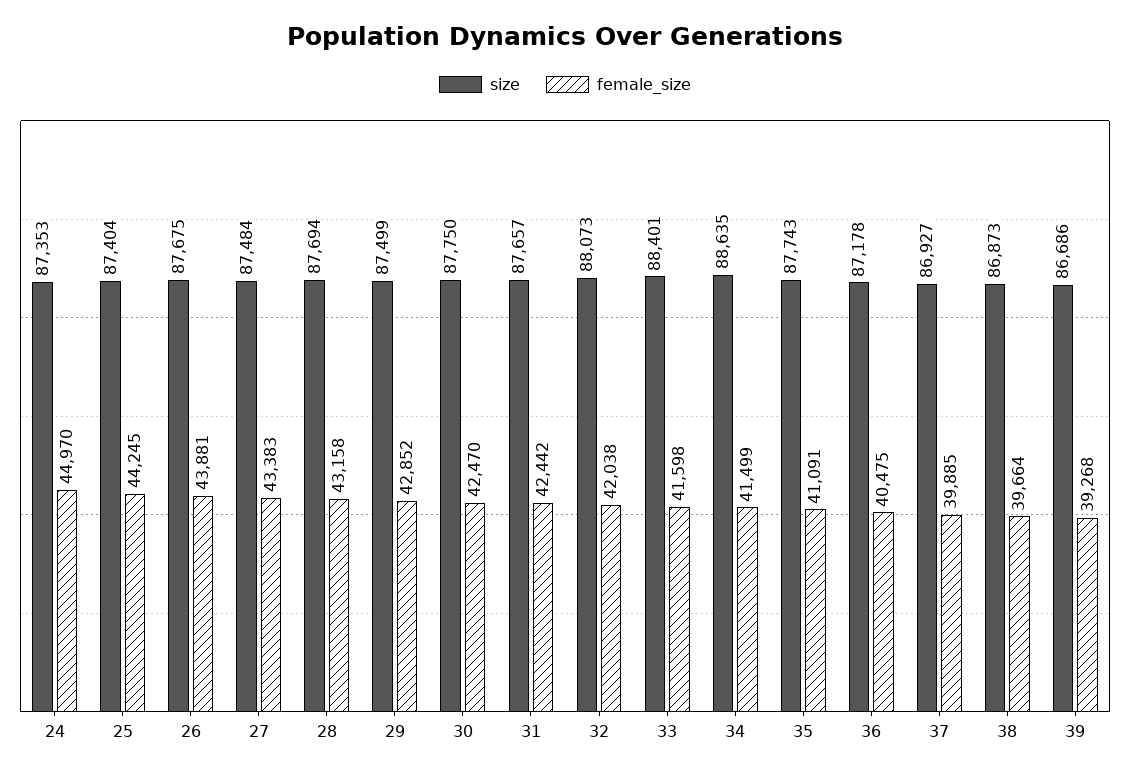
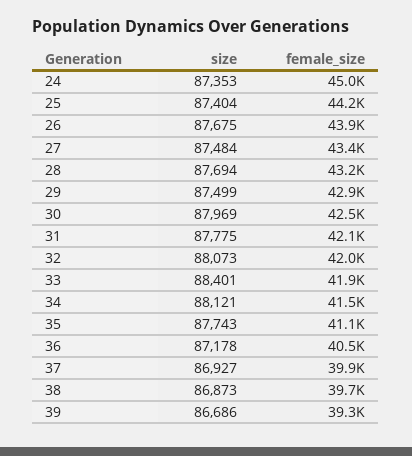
size, 30: 87750 -> 87969
size, 31: 87657 -> 87775
female_size, 31: 42442 -> 42100
female_size, 33: 41598 -> 41900
size, 34: 88635 -> 88121

